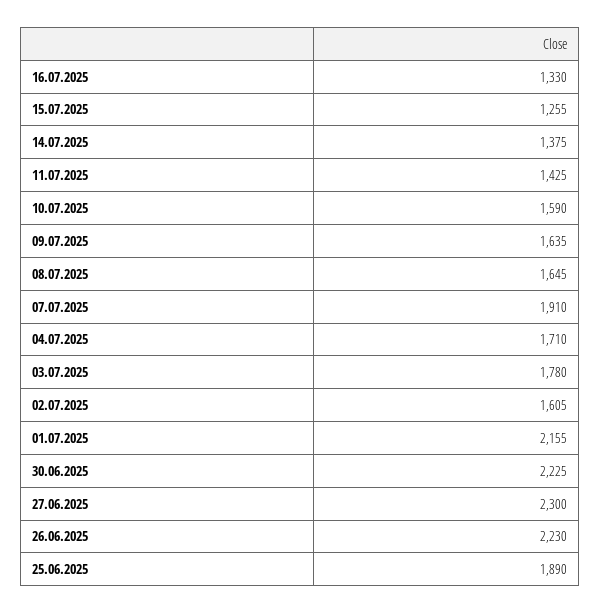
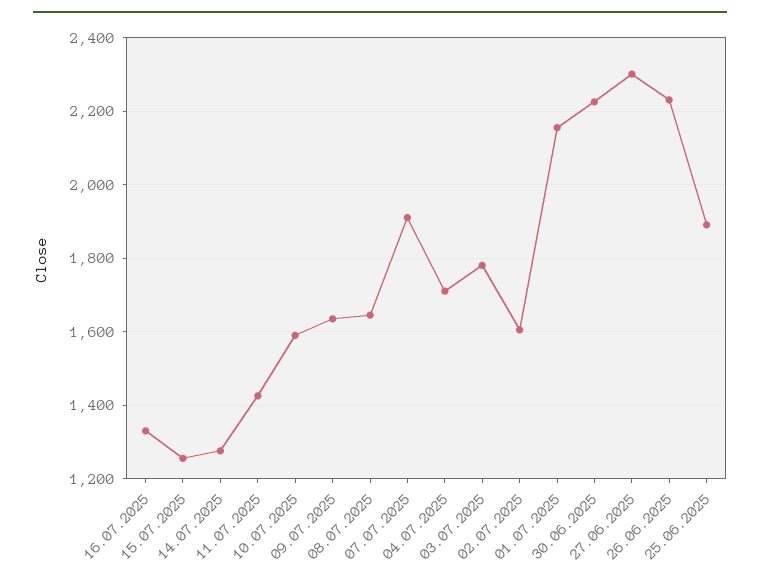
14.07.2025: 1375 -> 1280

